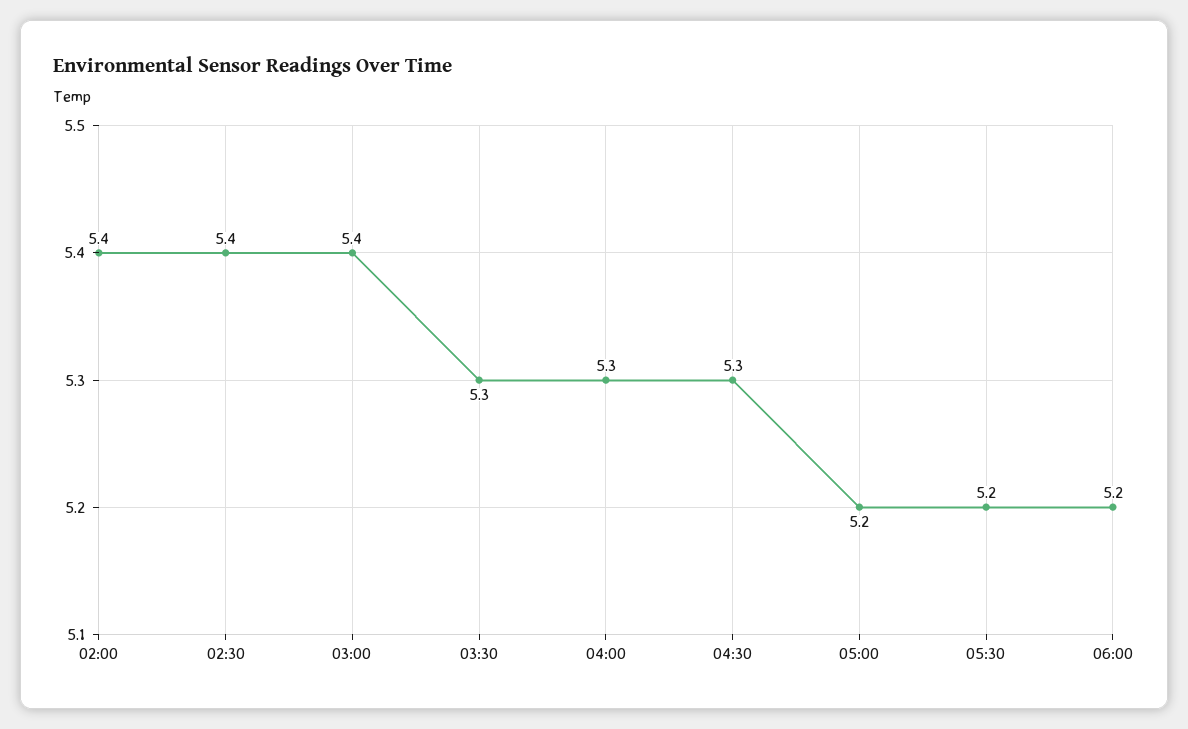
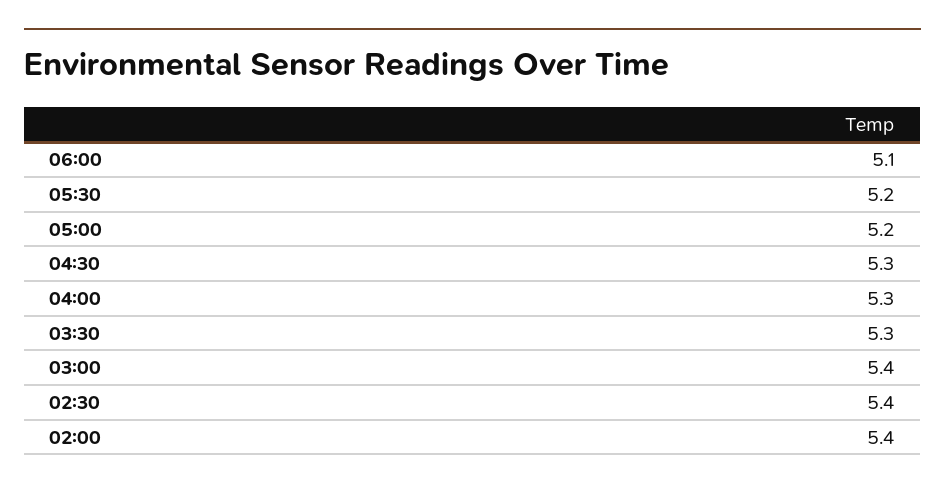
06:00: 5.2 -> 5.1

